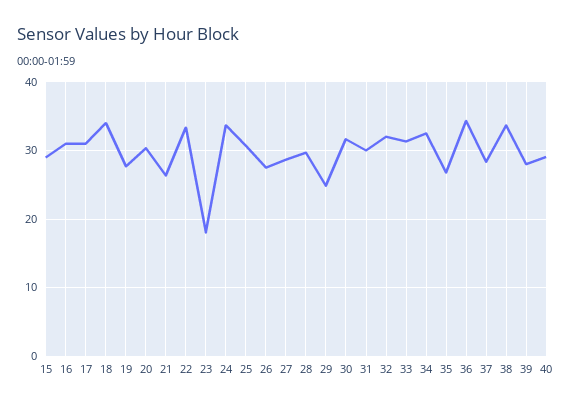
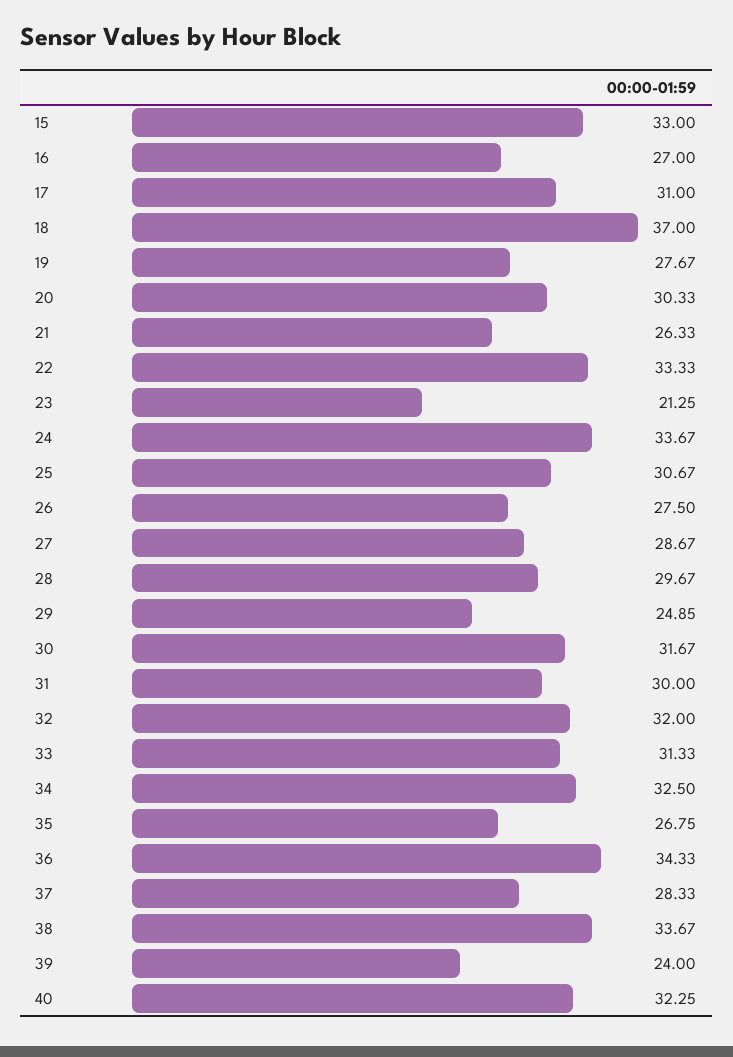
15: 29 -> 33
16: 31 -> 27
18: 34 -> 37
23: 18 -> 21.25
39: 28 -> 24
40: 29 -> 32.25

